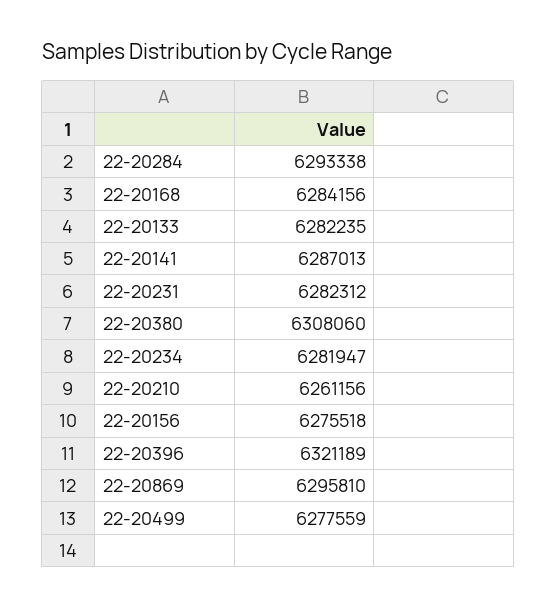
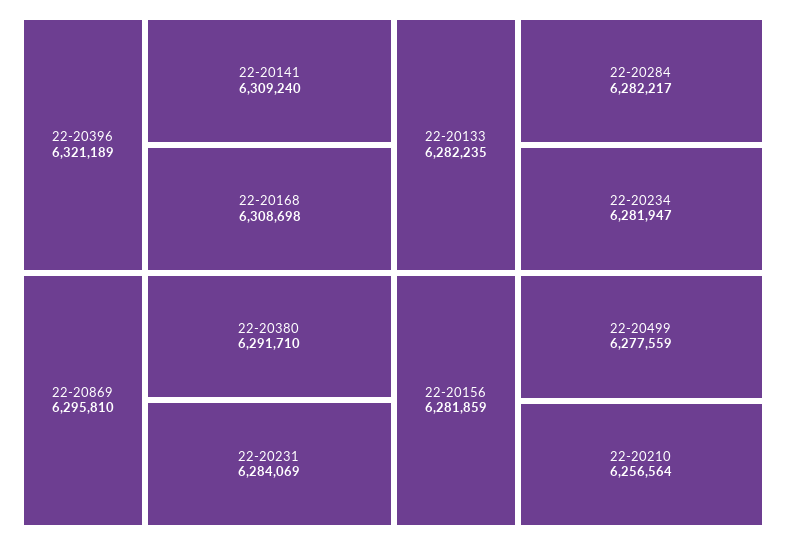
22-20284: 6293338 -> 6282217
22-20168: 6284156 -> 6308698
22-20141: 6287013 -> 6309240
22-20231: 6282312 -> 6284069
22-20380: 6308060 -> 6291710
22-20210: 6261156 -> 6256564
22-20156: 6275518 -> 6281859

